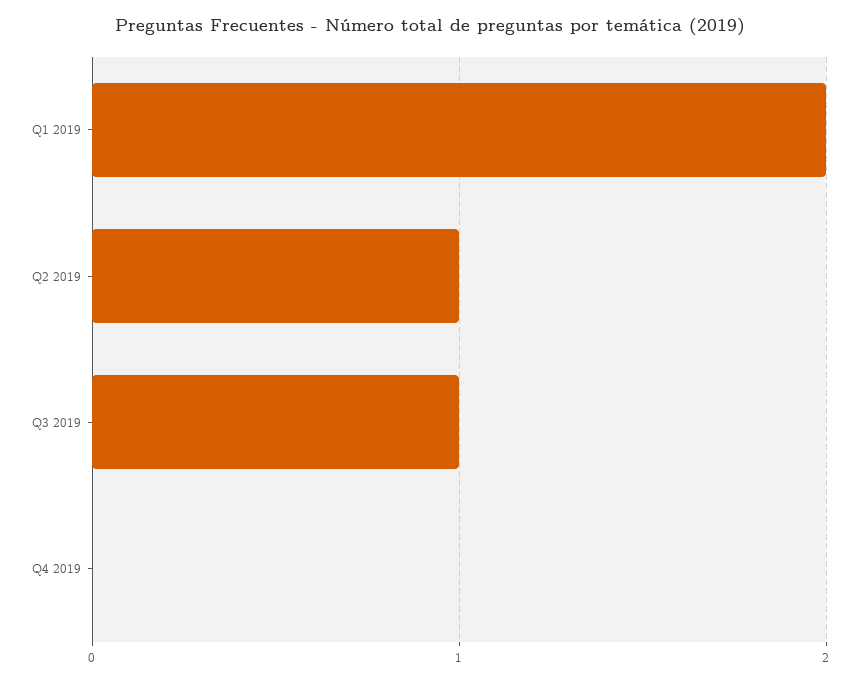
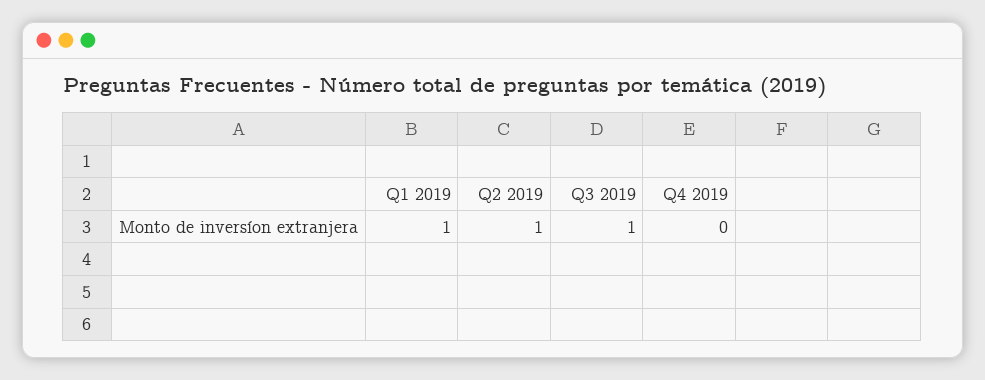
Q1 2019: 2 -> 1

